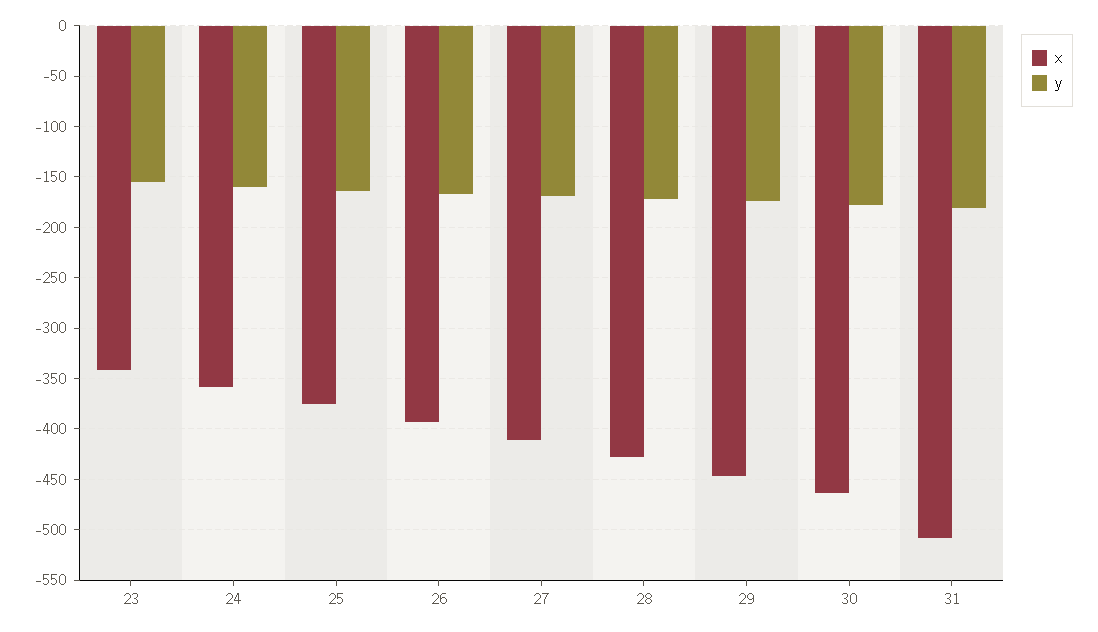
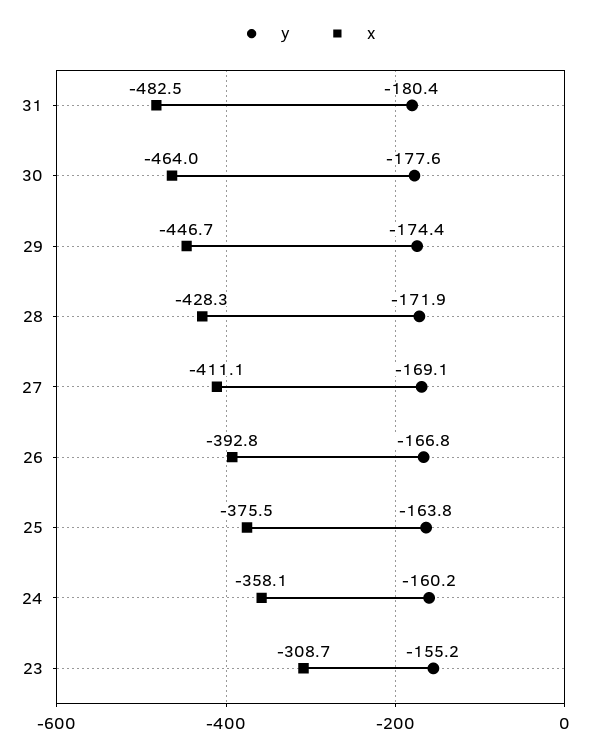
x, 23: -340 -> -308.7
x, 31: -510 -> -482.5

